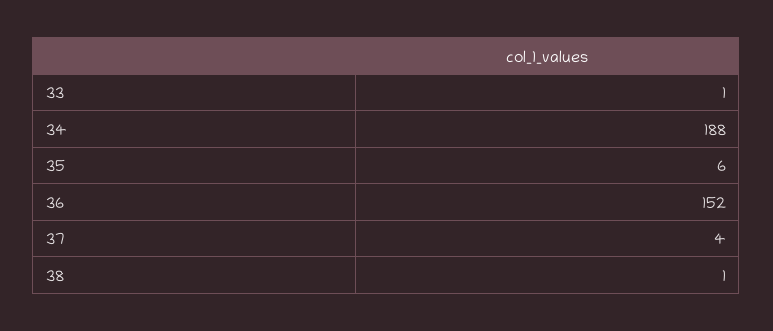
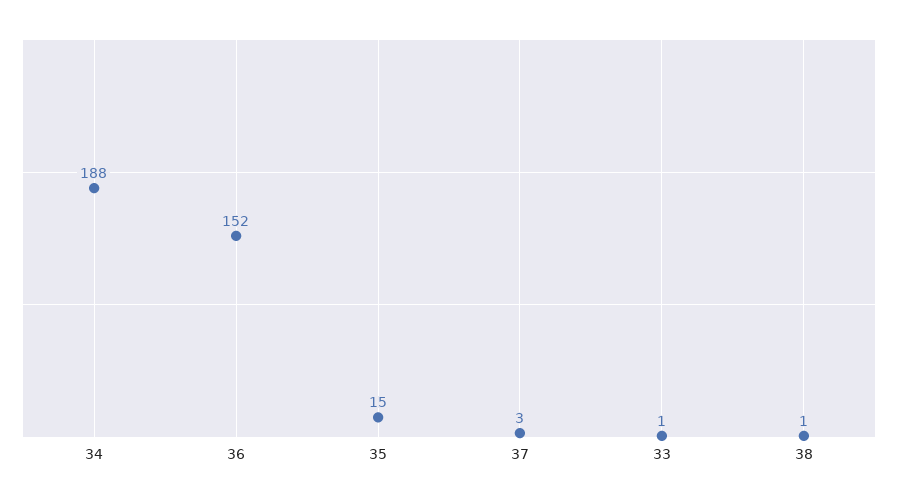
35: 6 -> 15
37: 4 -> 3

